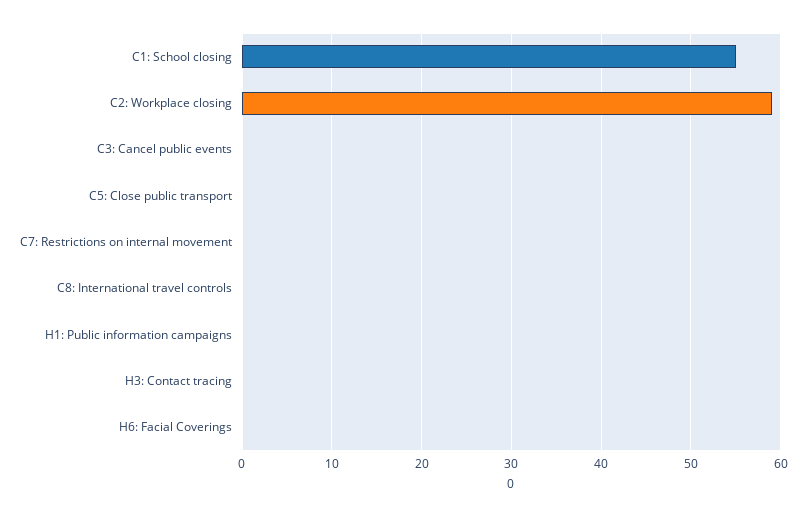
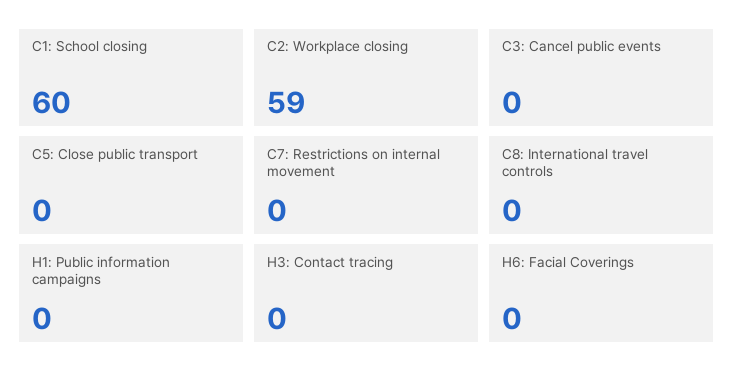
C1: School closing: 55 -> 60

